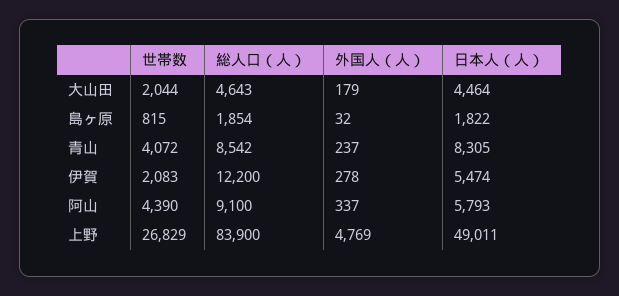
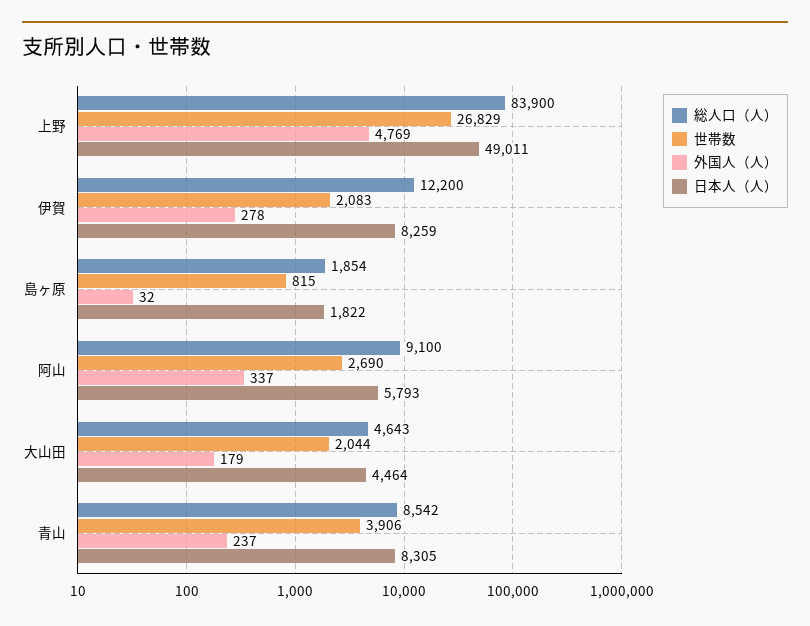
世帯数, 青山: 4072 -> 3906
日本人（人）, 伊賀: 5474 -> 8259
世帯数, 阿山: 4390 -> 2690

